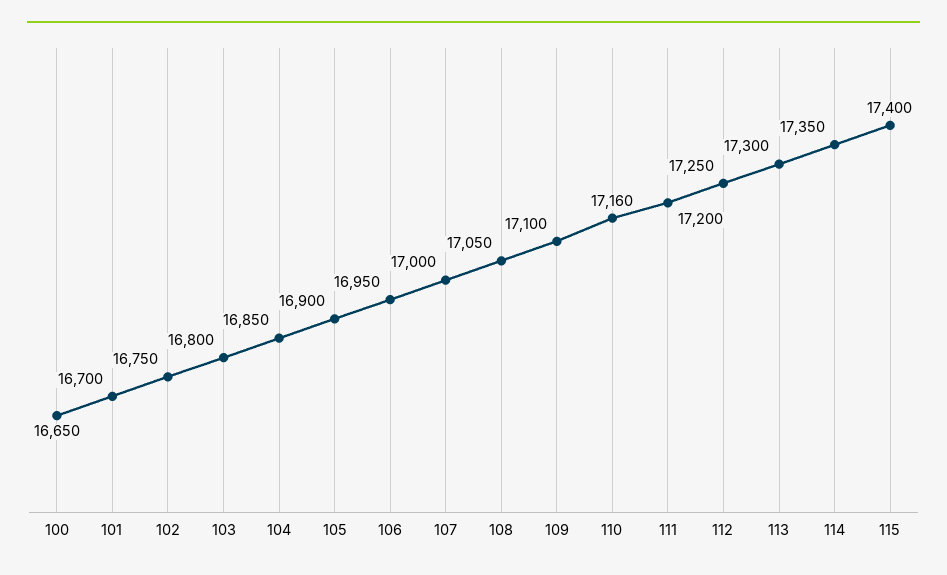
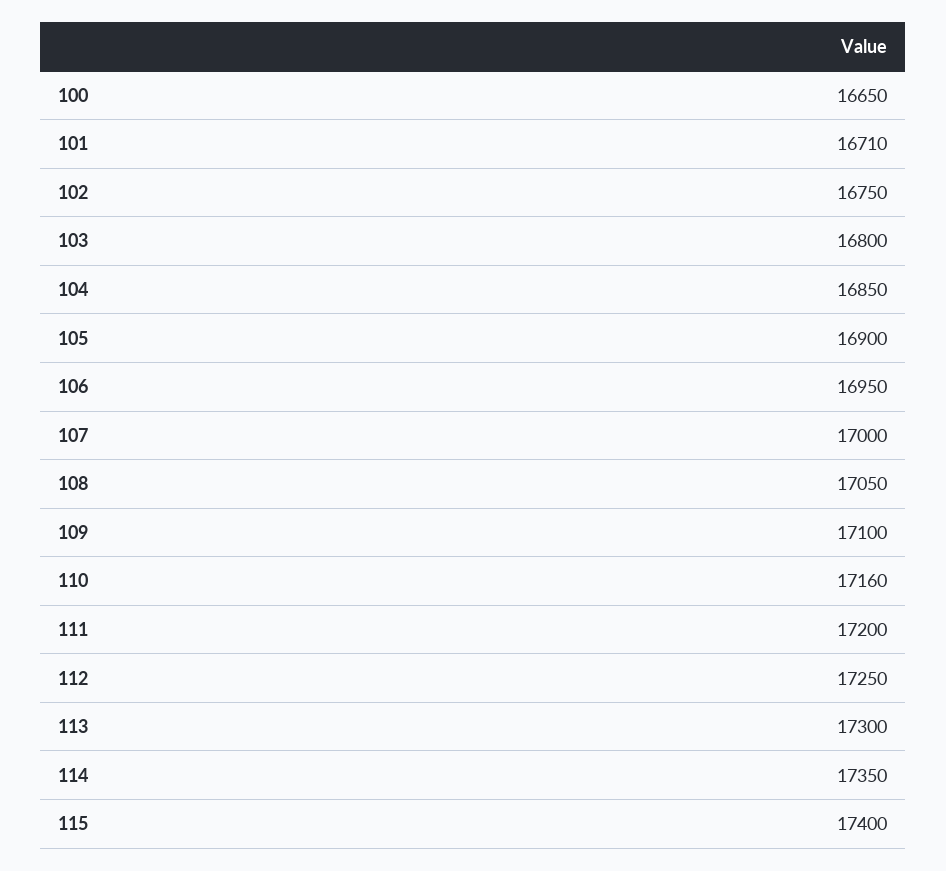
101: 16700 -> 16710

